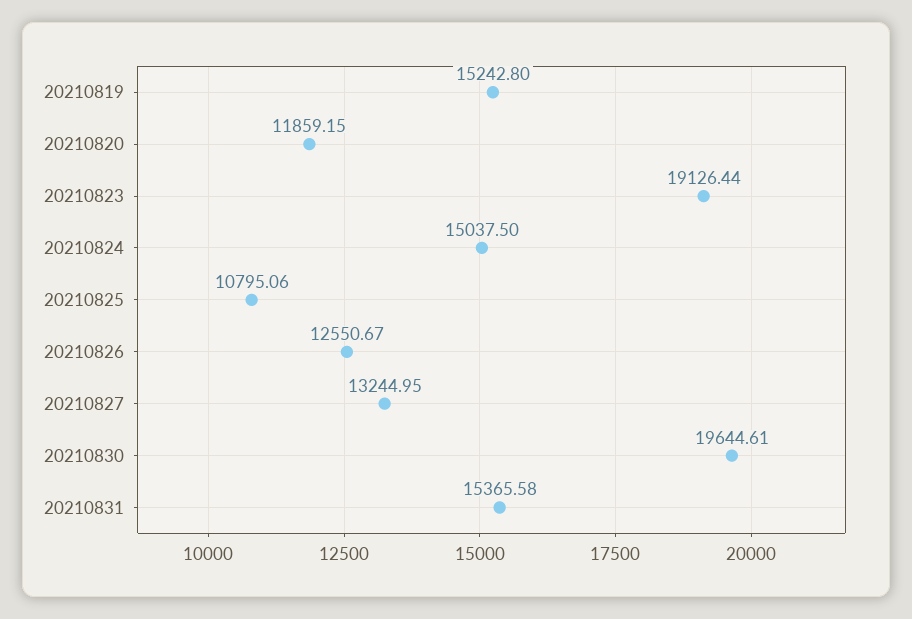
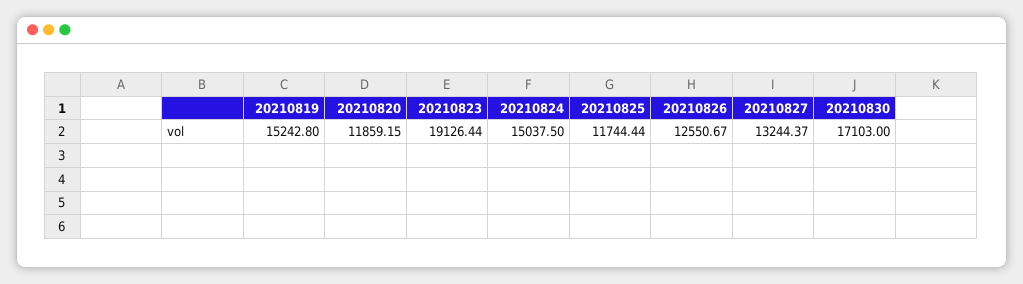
20210825: 10795.06 -> 11744.44
20210827: 13244.95 -> 13244.37
20210830: 19644.61 -> 17103
20210831: 15365.58 -> none

